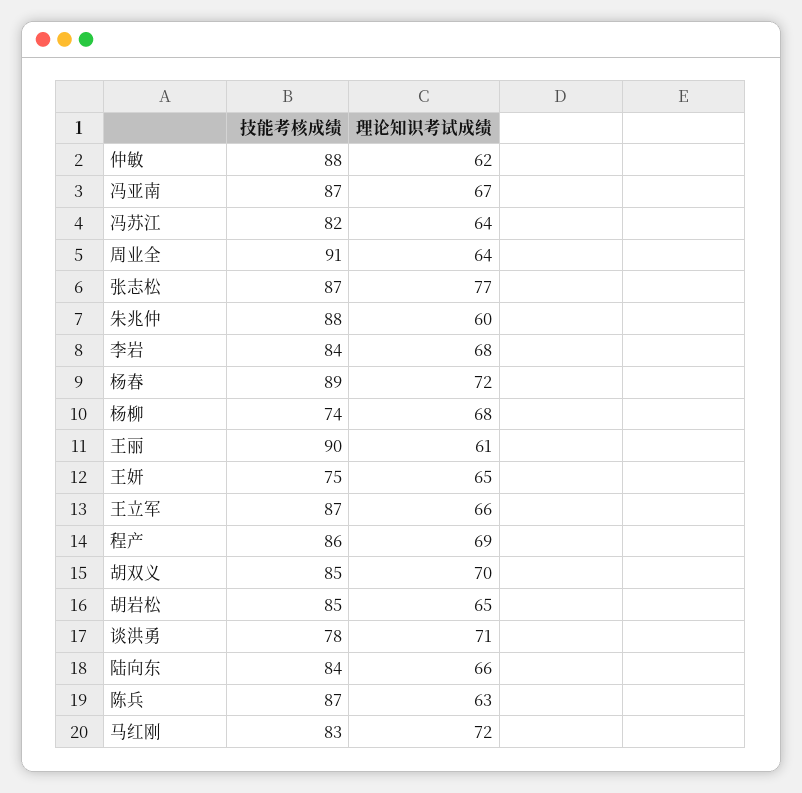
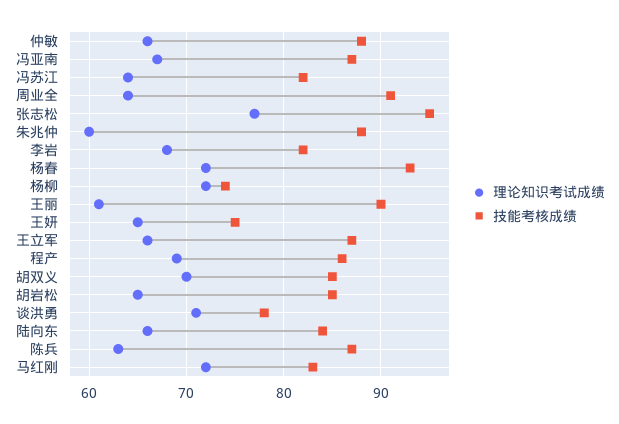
理论知识考试成绩, 仲敏: 62 -> 66
技能考核成绩, 张志松: 87 -> 95
技能考核成绩, 李岩: 84 -> 82
技能考核成绩, 杨春: 89 -> 93
理论知识考试成绩, 杨柳: 68 -> 72

